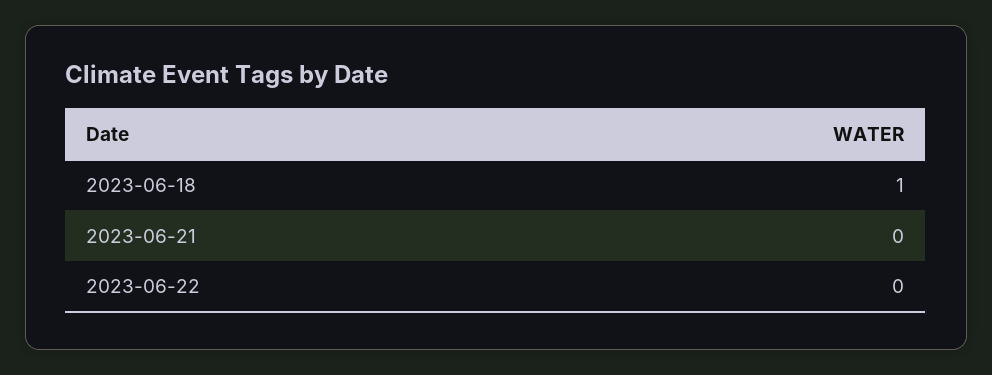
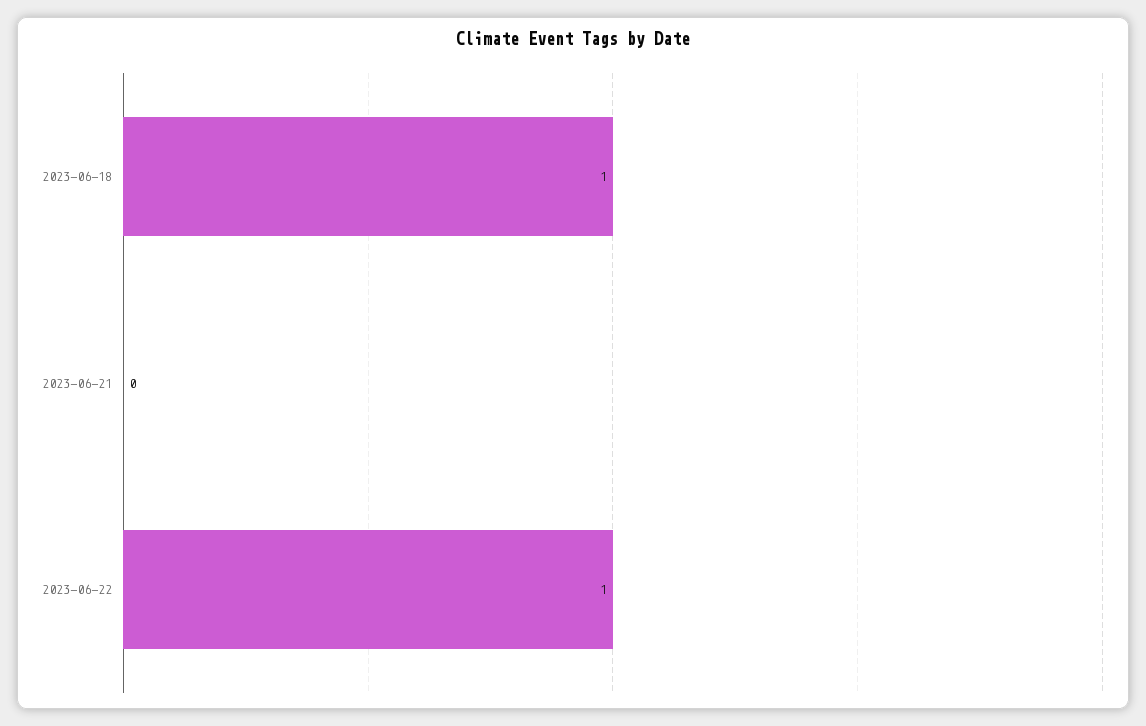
2023-06-22: 0 -> 1

